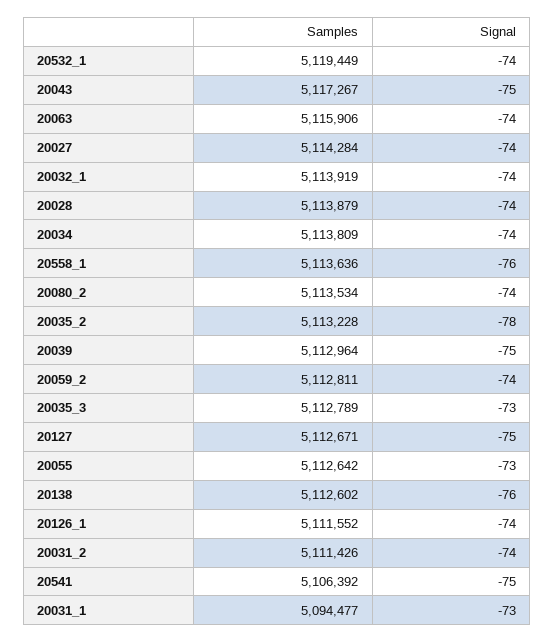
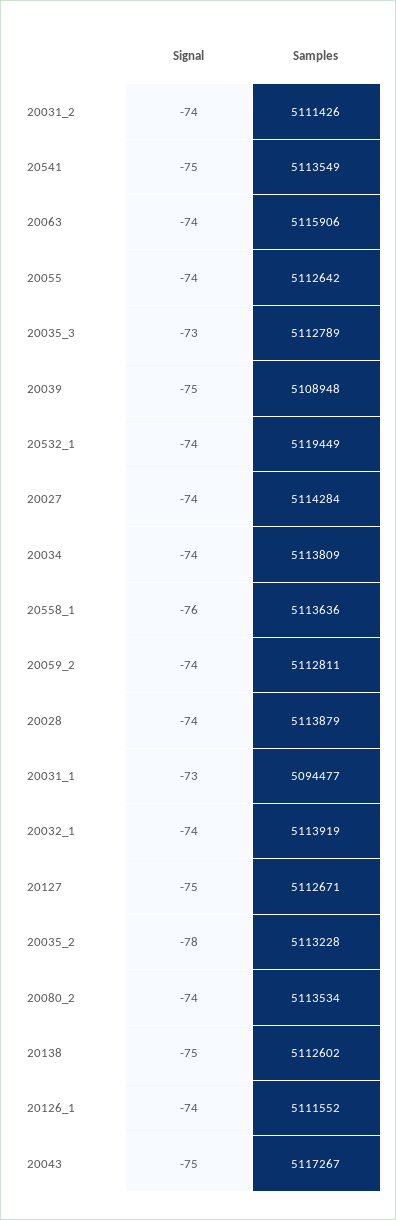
Samples, 20039: 5112964 -> 5108948
Signal, 20055: -73 -> -74
Signal, 20138: -76 -> -75
Samples, 20541: 5106392 -> 5113549

